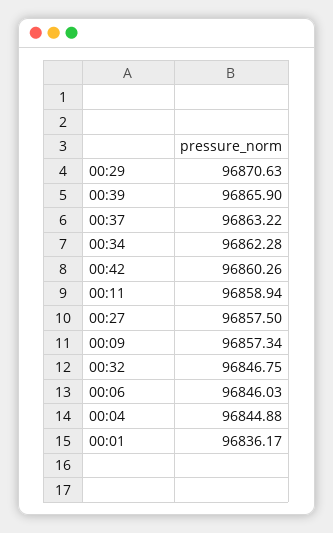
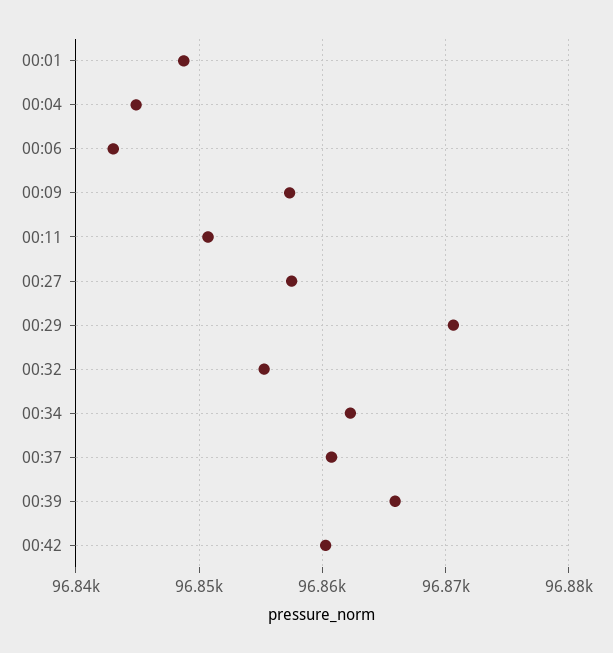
00:37: 96863.22 -> 96861
00:11: 96858.94 -> 96851
00:32: 96846.75 -> 96855
00:06: 96846.03 -> 96843
00:01: 96836.17 -> 96849

